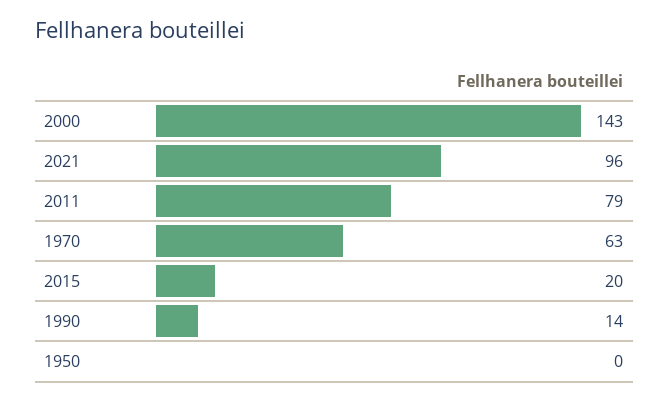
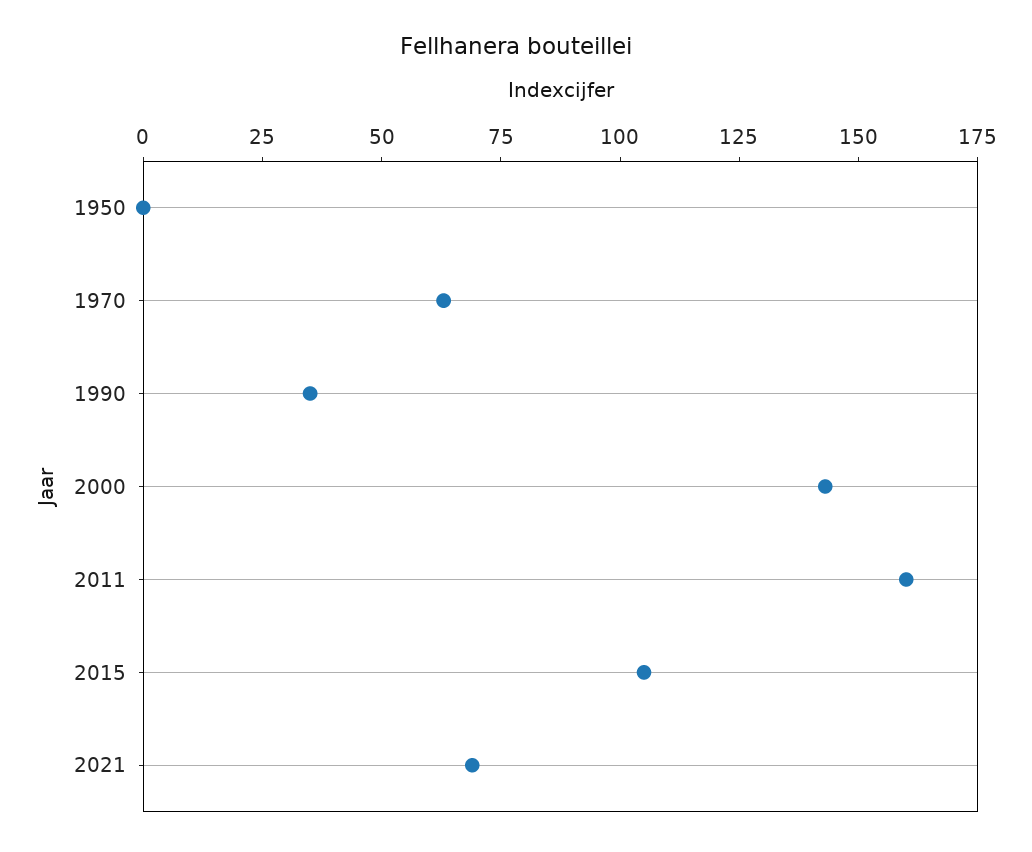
2021: 96 -> 70
2011: 79 -> 160
2015: 20 -> 105
1990: 14 -> 35

